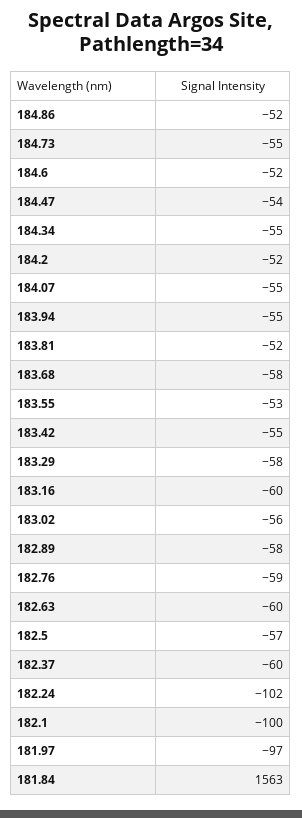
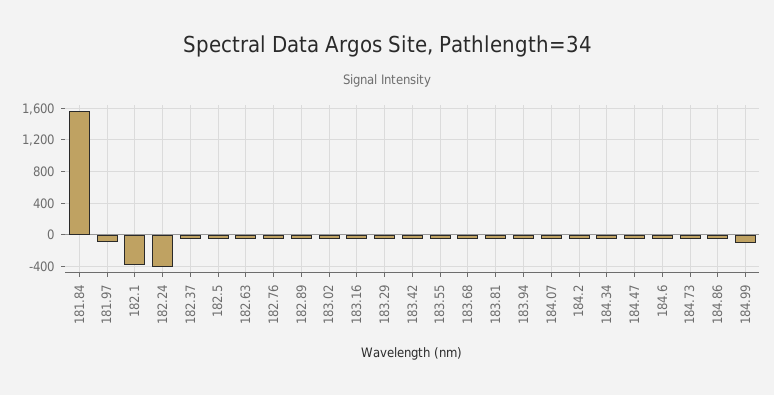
182.24: -102 -> -400
182.1: -100 -> -400
184.99: none -> -100

